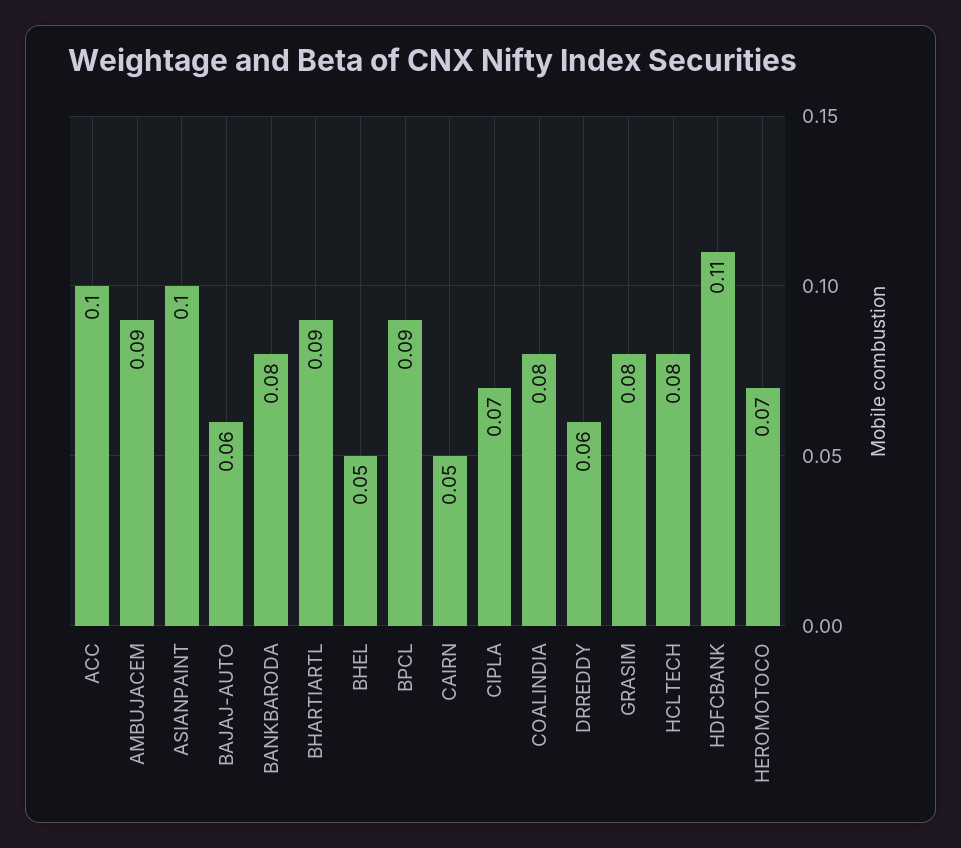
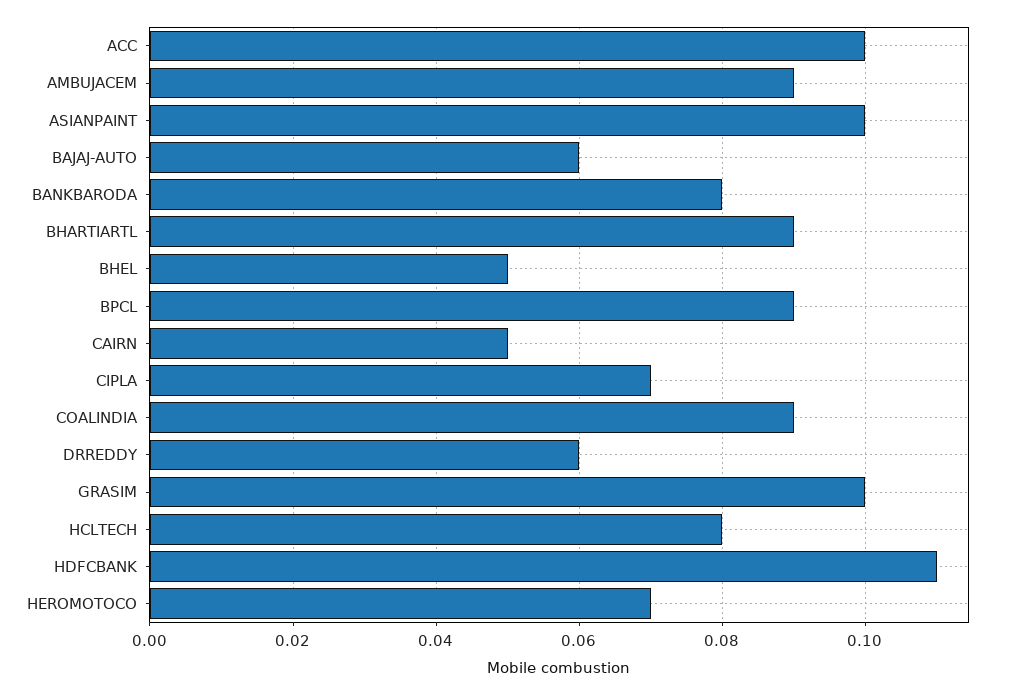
COALINDIA: 0.08 -> 0.09
GRASIM: 0.08 -> 0.1

